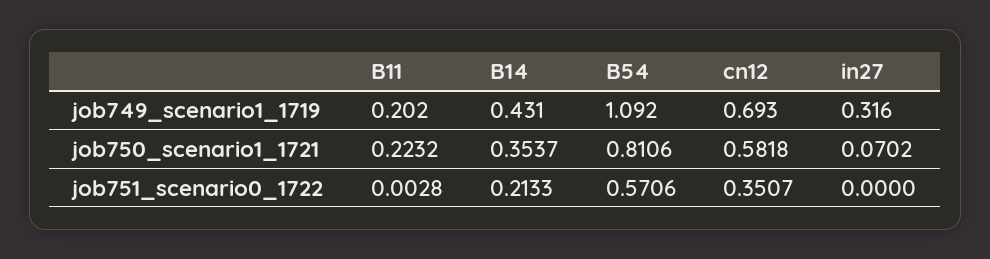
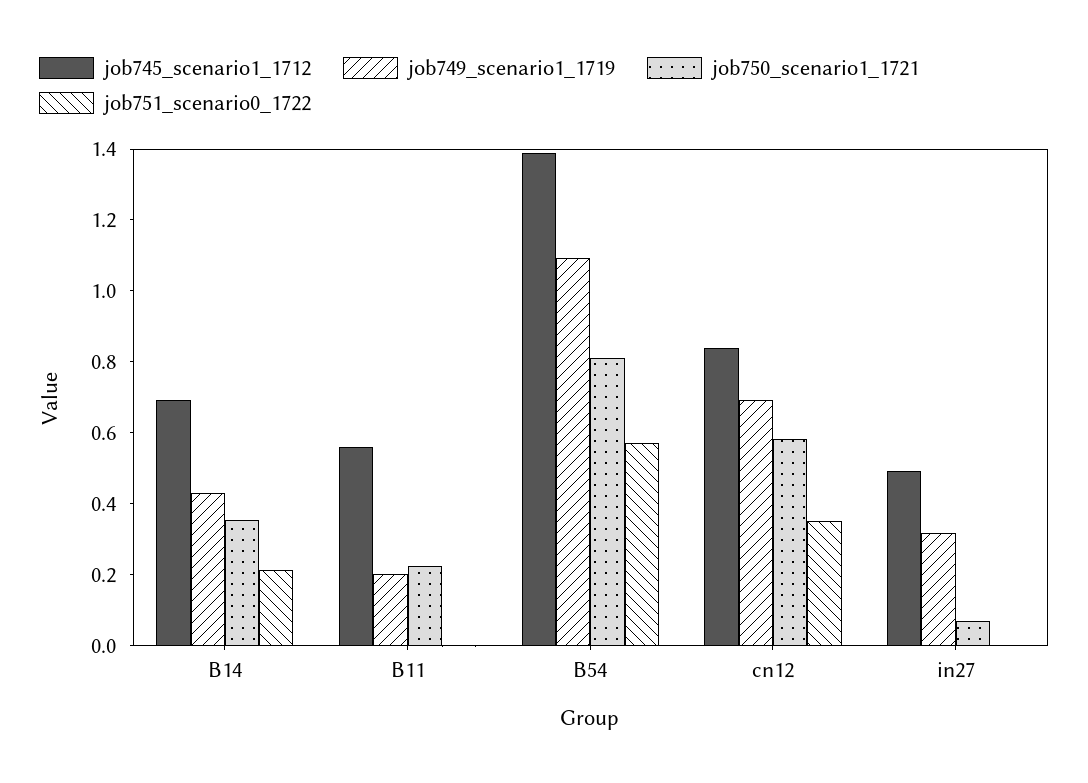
job745_scenario1_1712, B14: none -> 0.7
job745_scenario1_1712, B11: none -> 0.55
job745_scenario1_1712, B54: none -> 1.4
job745_scenario1_1712, cn12: none -> 0.85
job745_scenario1_1712, in27: none -> 0.5

